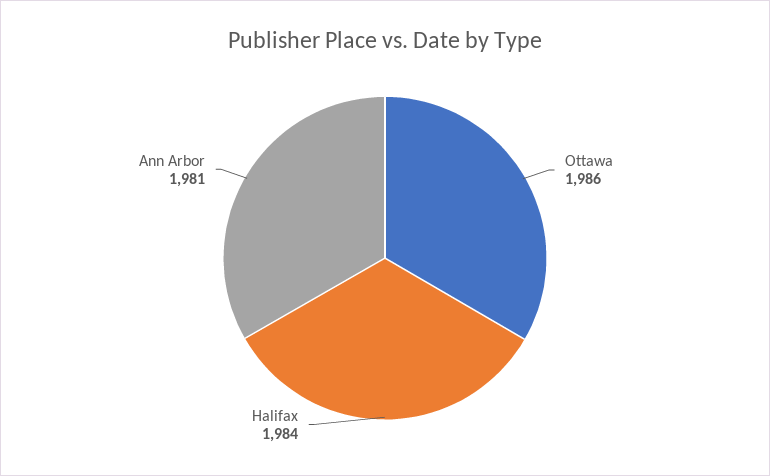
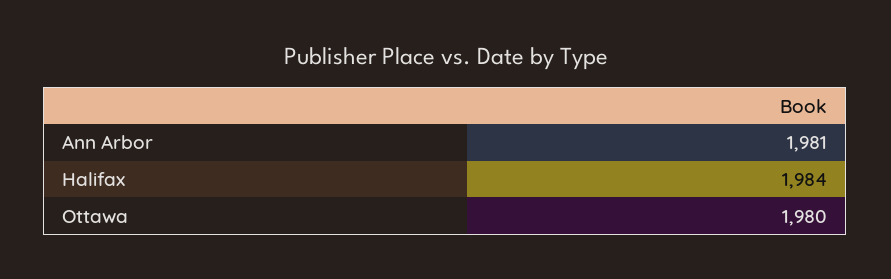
Ottawa: 1986 -> 1980

